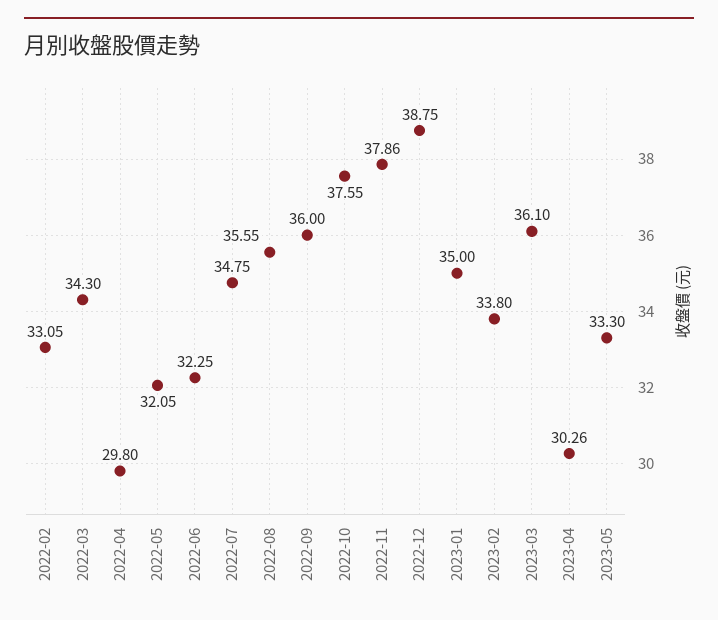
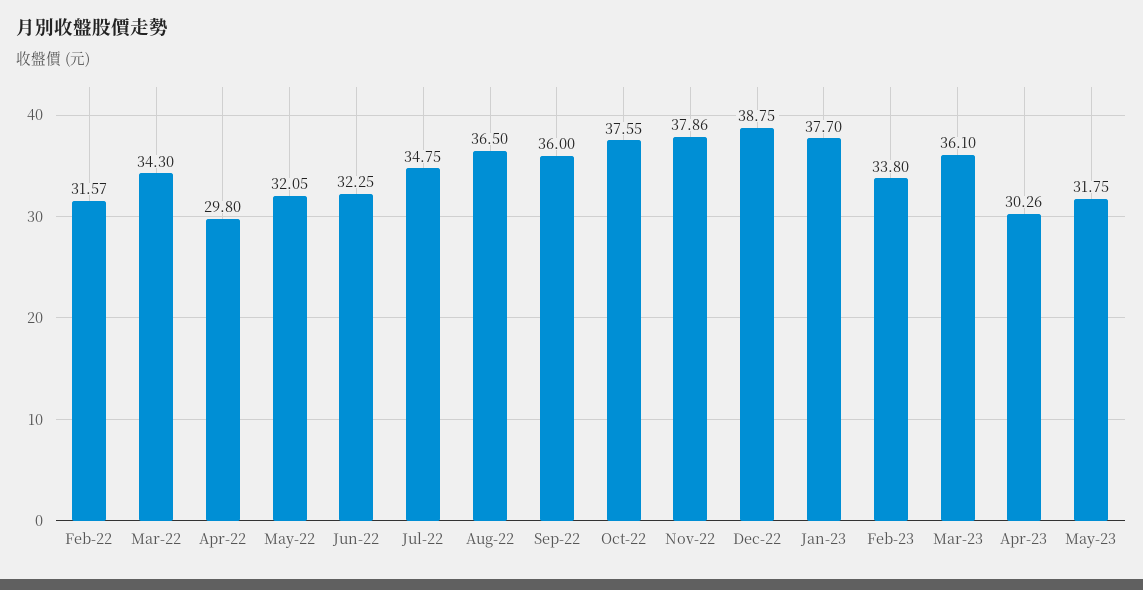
2022-02: 33.05 -> 31.57
2022-08: 35.55 -> 36.5
2023-01: 35 -> 37.7
2023-05: 33.3 -> 31.75

